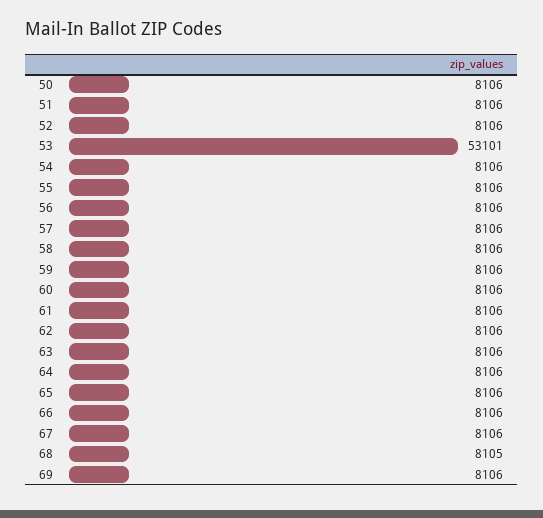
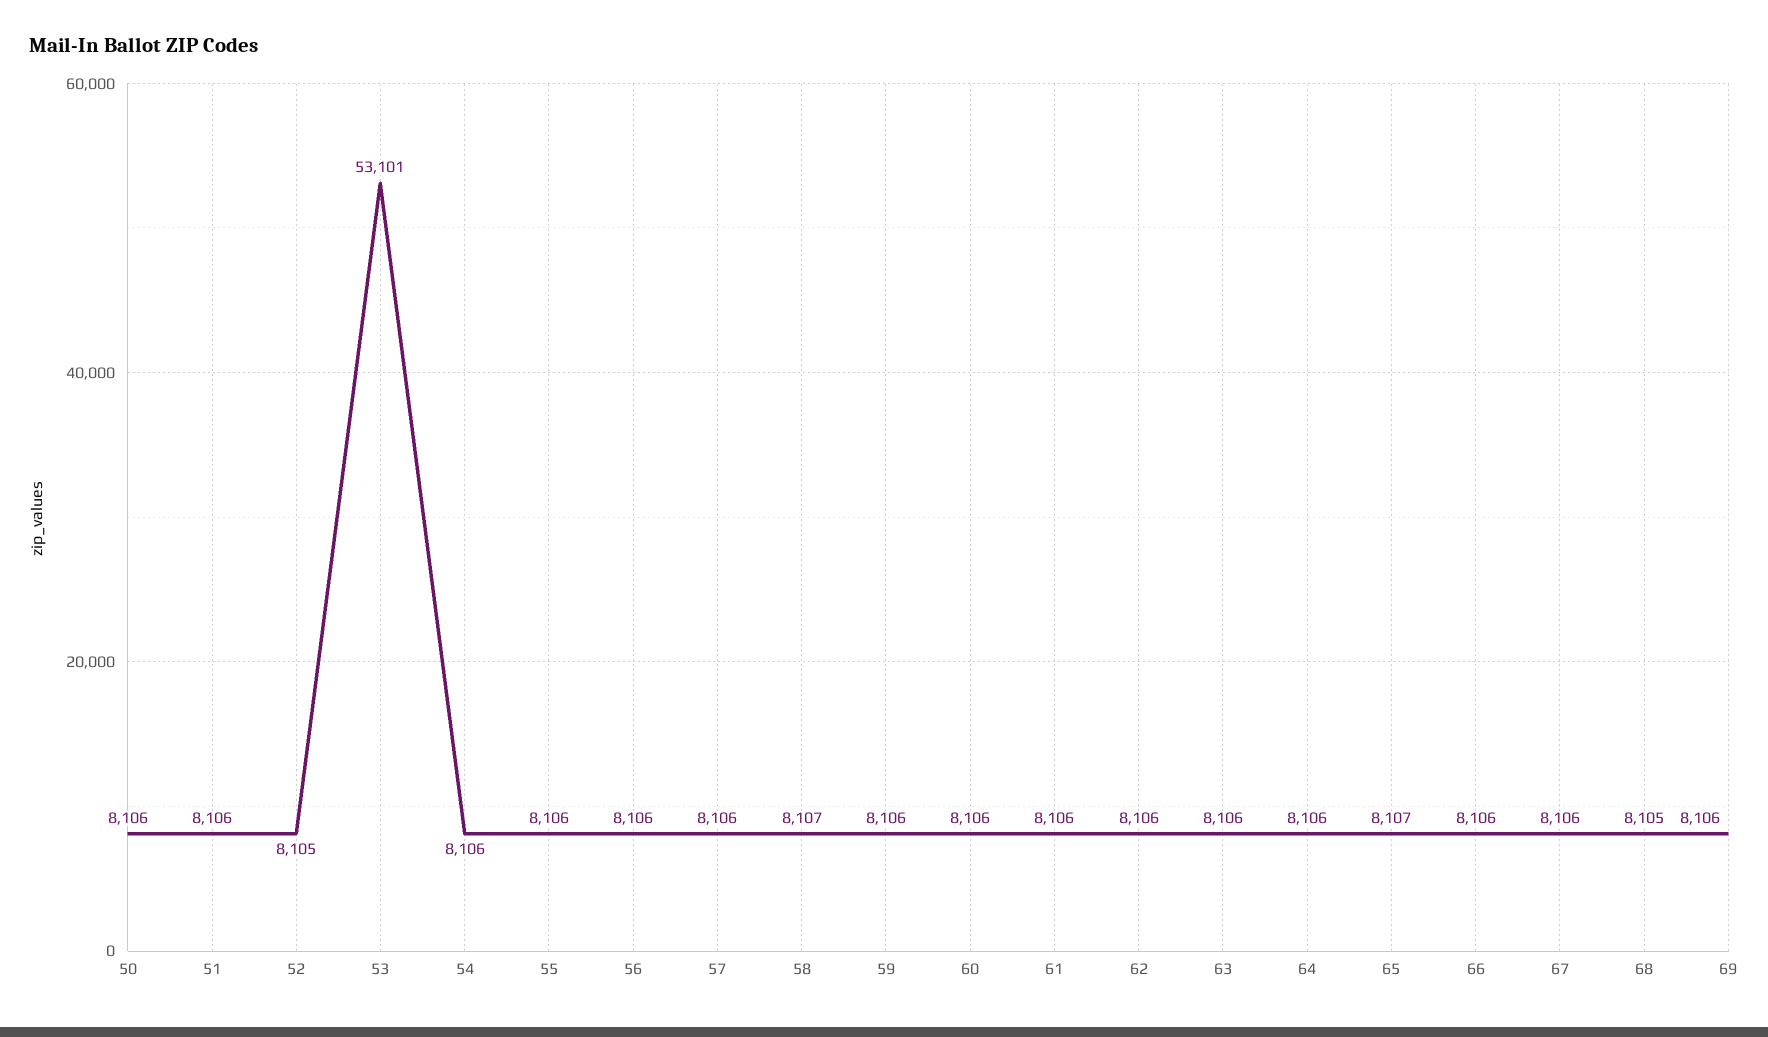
52: 8106 -> 8105
58: 8106 -> 8107
65: 8106 -> 8107

